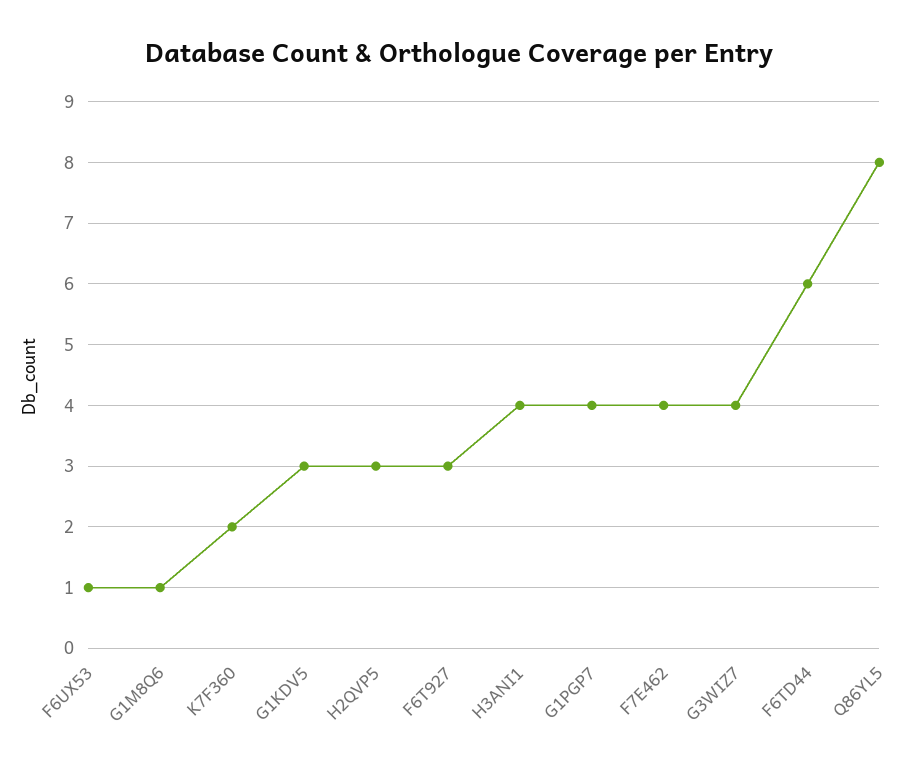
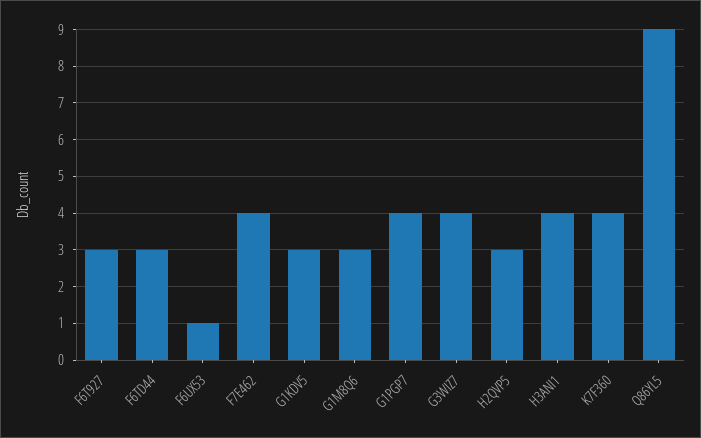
G1M8Q6: 1 -> 3
K7F360: 2 -> 4
F6TD44: 6 -> 3
Q86YL5: 8 -> 9

